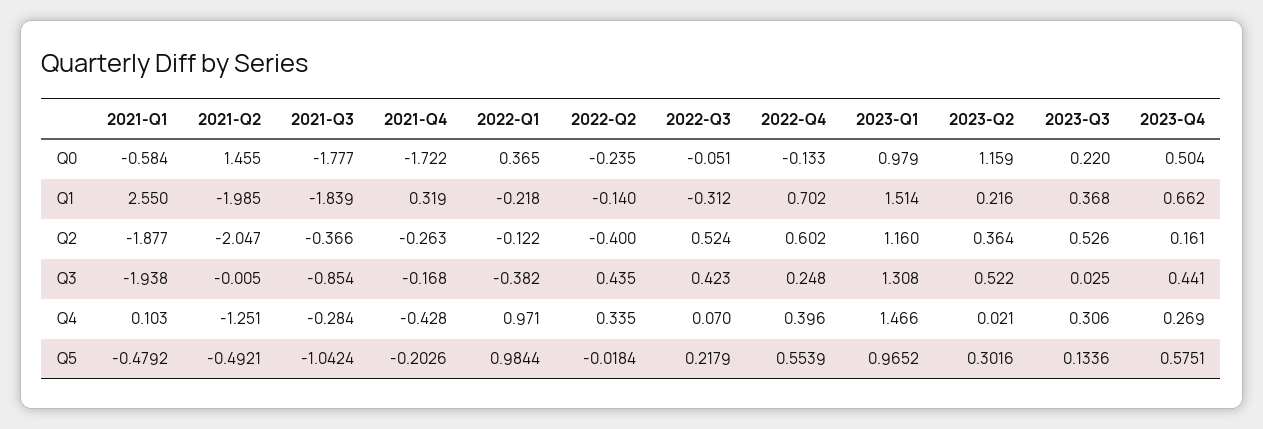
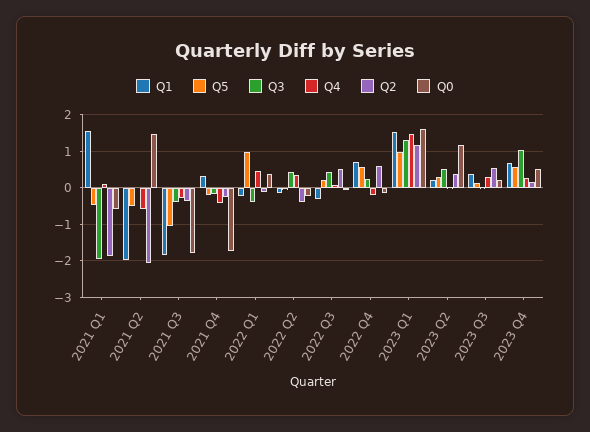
Q0, 2023-Q1: 0.979 -> 1.6
Q1, 2021-Q1: 2.55 -> 1.6
Q3, 2021-Q3: -0.854 -> -0.4
Q3, 2023-Q4: 0.441 -> 1
Q4, 2021-Q2: -1.251 -> -0.6
Q4, 2022-Q1: 0.971 -> 0.4
Q4, 2022-Q4: 0.396 -> -0.2

